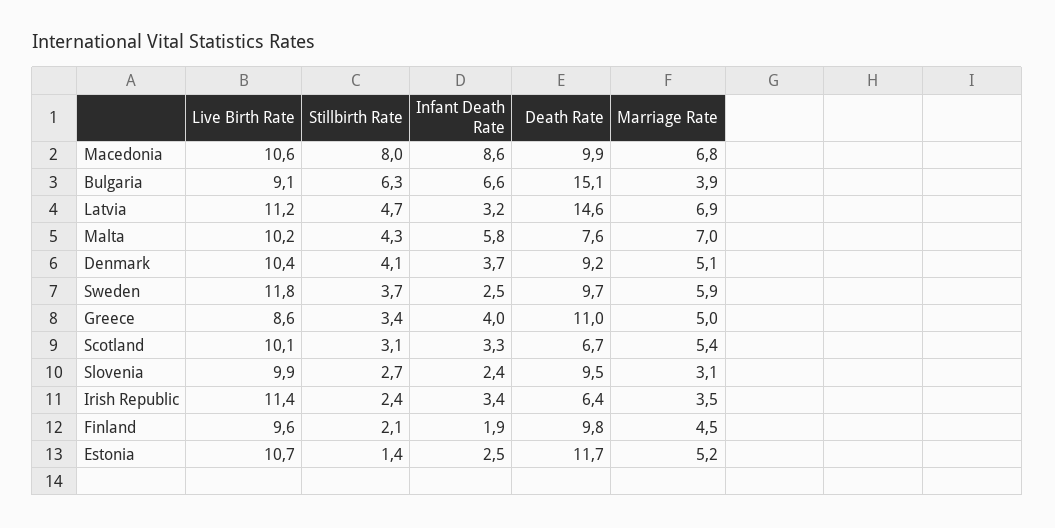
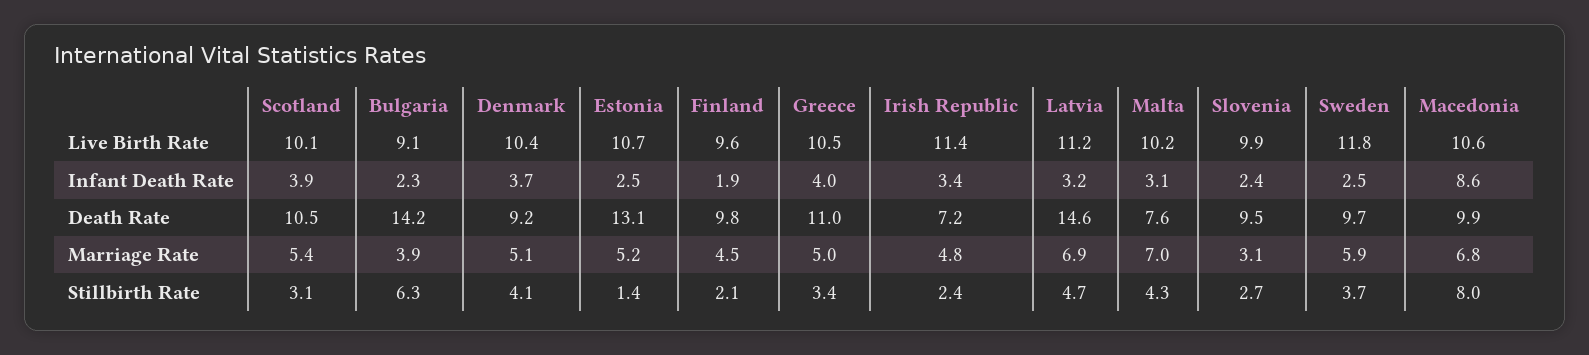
Infant Death Rate, Bulgaria: 6.6 -> 2.3
Death Rate, Bulgaria: 15.1 -> 14.2
Infant Death Rate, Malta: 5.8 -> 3.1
Live Birth Rate, Greece: 8.6 -> 10.5
Infant Death Rate, Scotland: 3.3 -> 3.9
Death Rate, Scotland: 6.7 -> 10.5
Death Rate, Irish Republic: 6.4 -> 7.2
Marriage Rate, Irish Republic: 3.5 -> 4.8
Death Rate, Estonia: 11.7 -> 13.1

